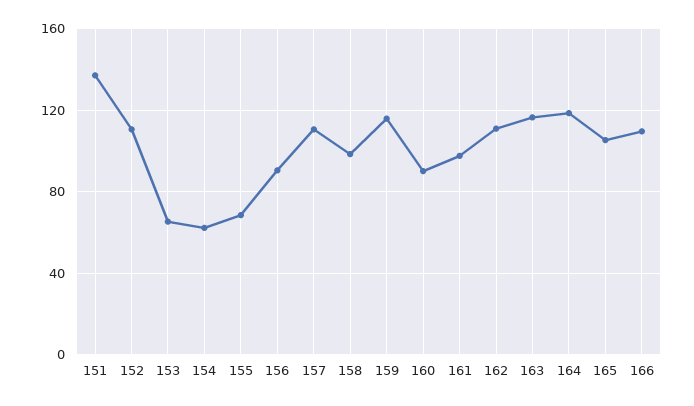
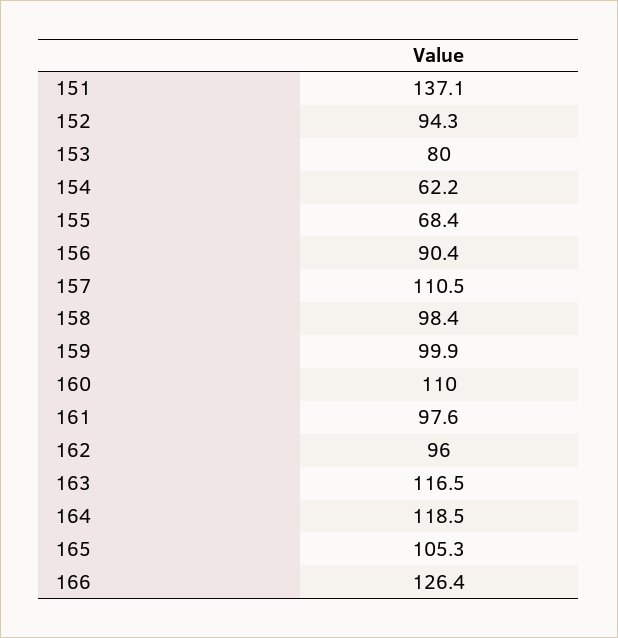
152: 110 -> 94.3
153: 65 -> 80
159: 115 -> 99.9
160: 90 -> 110
162: 110 -> 96
166: 110 -> 126.4

